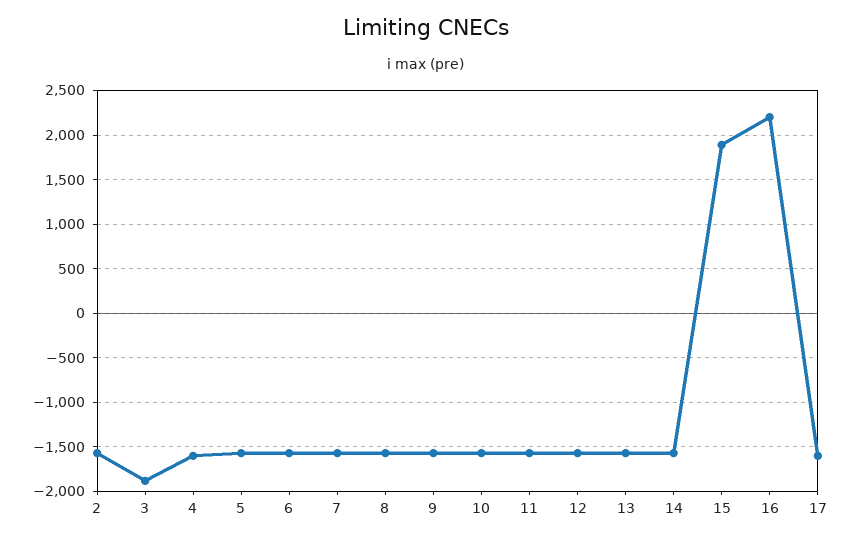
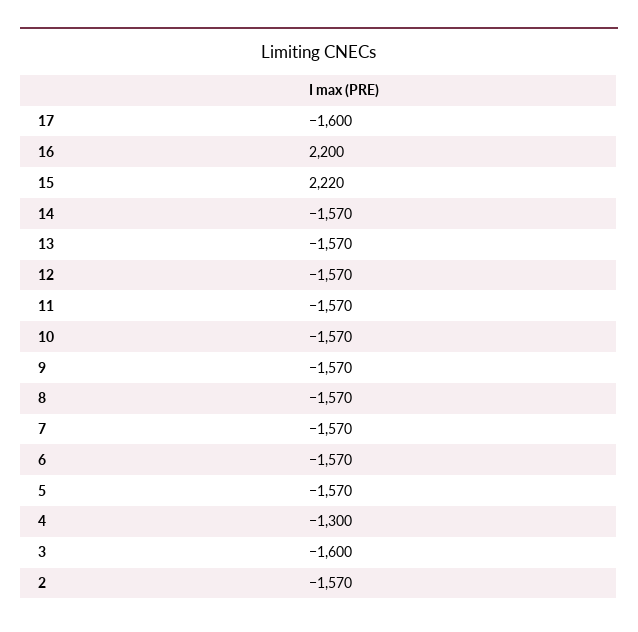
3: -1900 -> -1600
4: -1600 -> -1300
15: 1900 -> 2220

